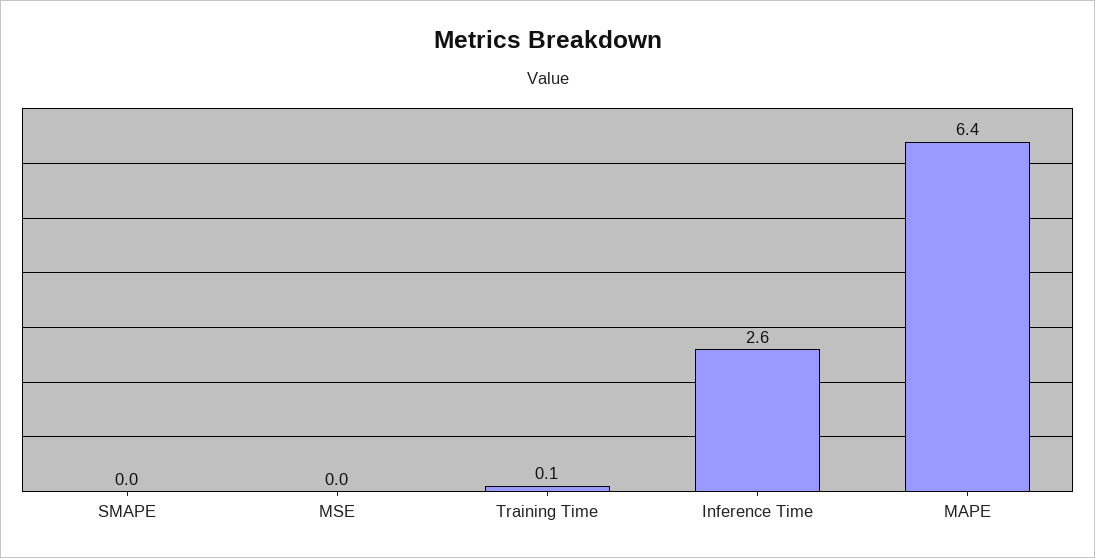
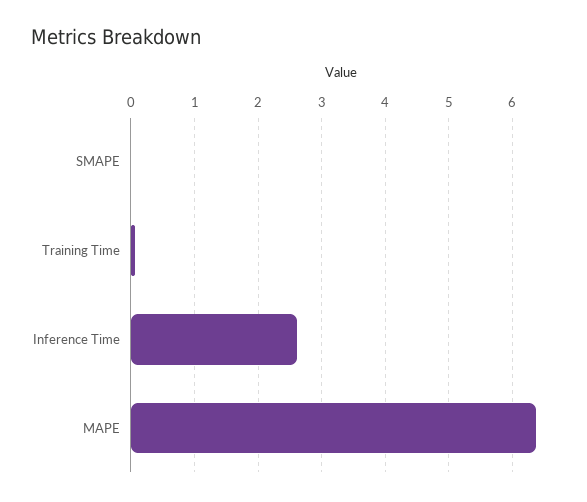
MSE: 0 -> none

